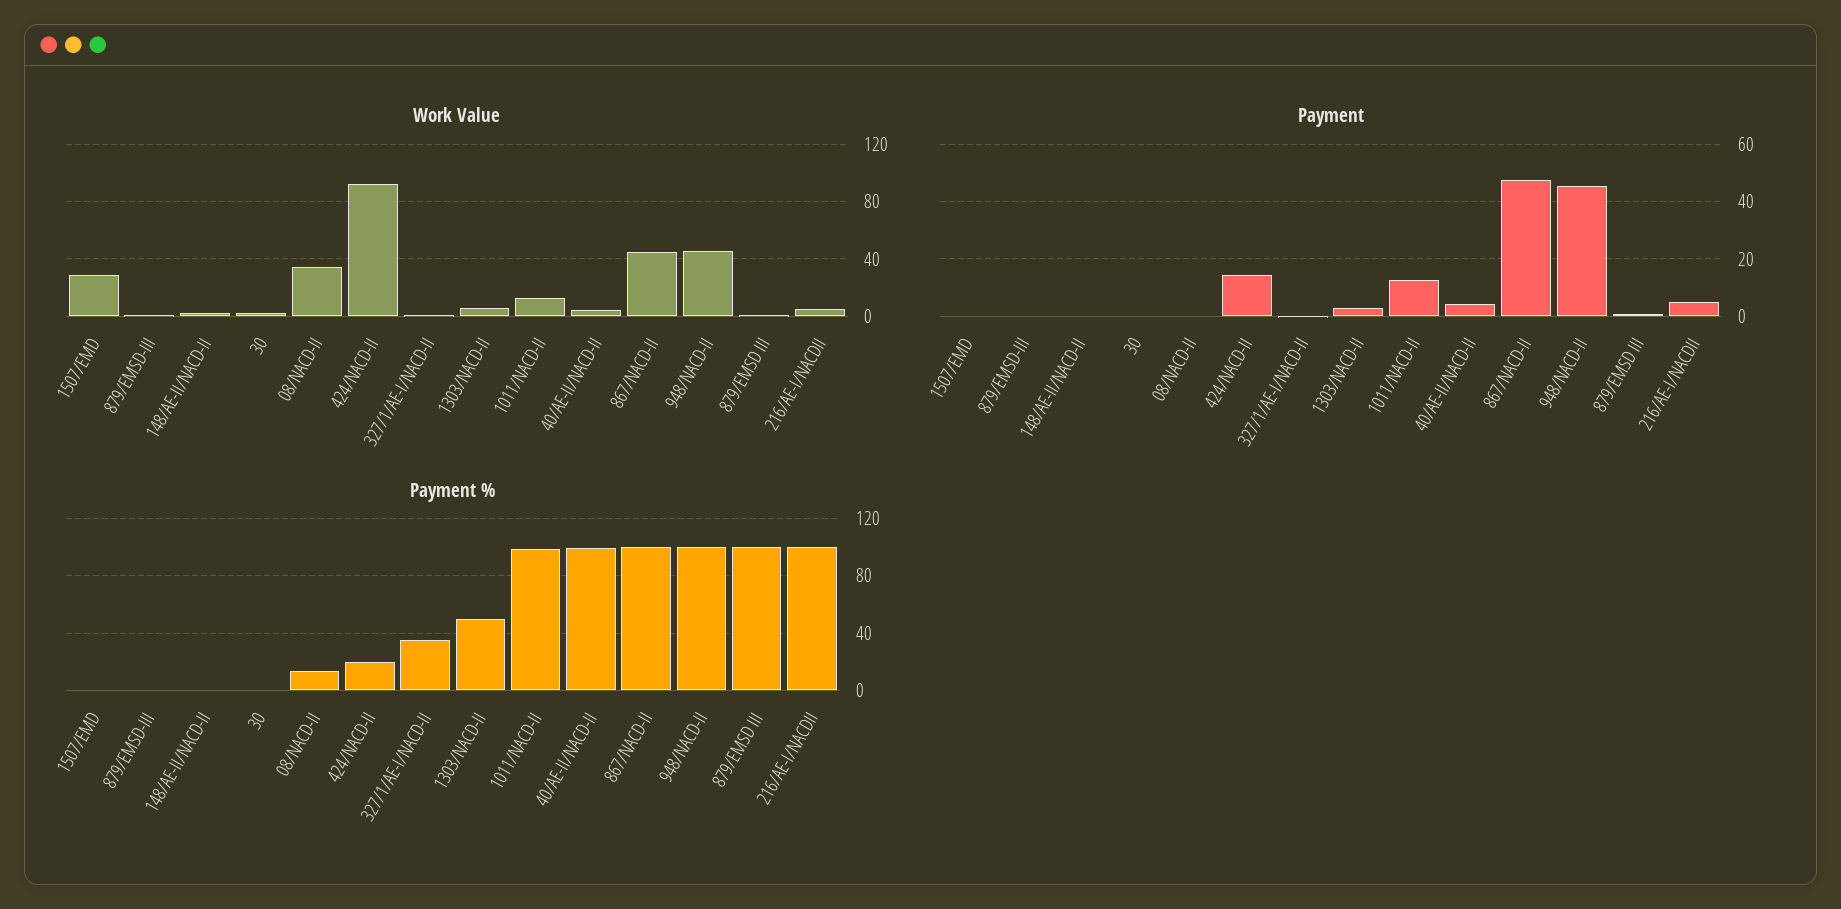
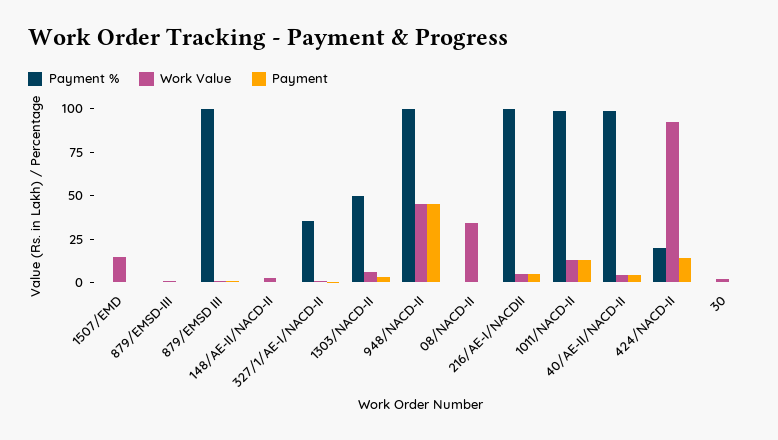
Work Value, 1507/EMD: 30 -> 15
Work Value, 867/NACD-II: 45 -> none
Payment, 867/NACD-II: 47.5 -> none
Payment %, 08/NACD-II: 15 -> 0
Payment %, 867/NACD-II: 100 -> none

